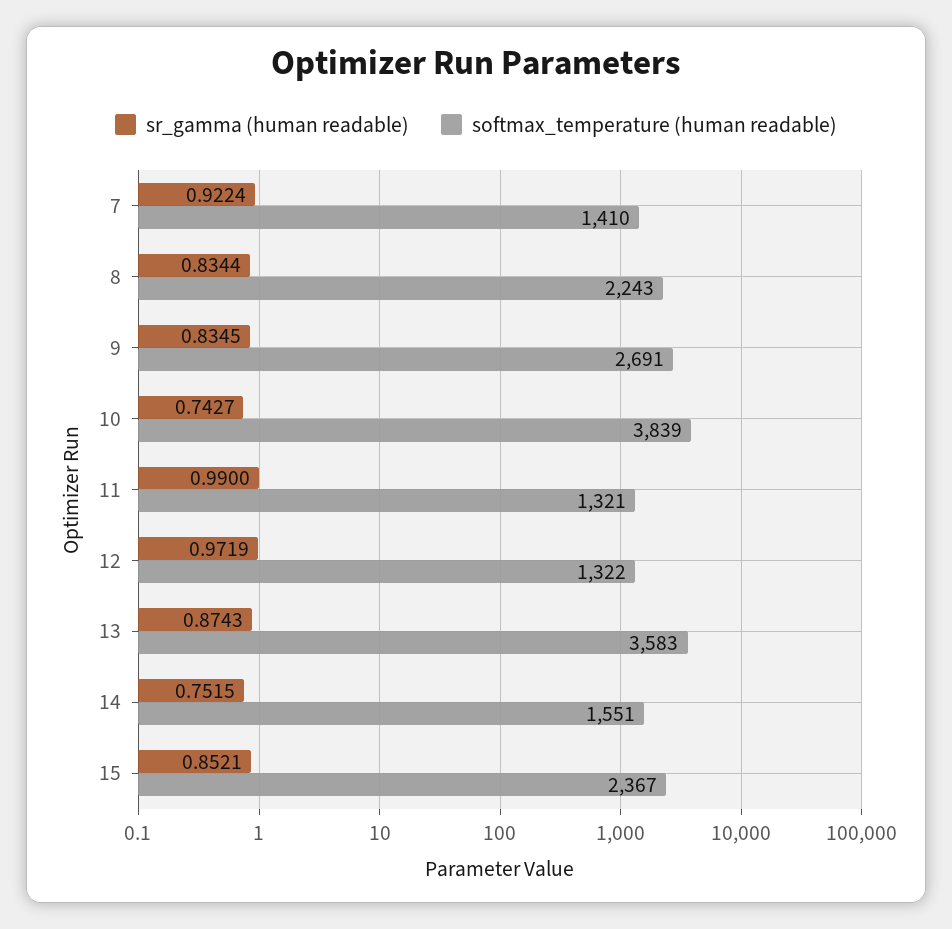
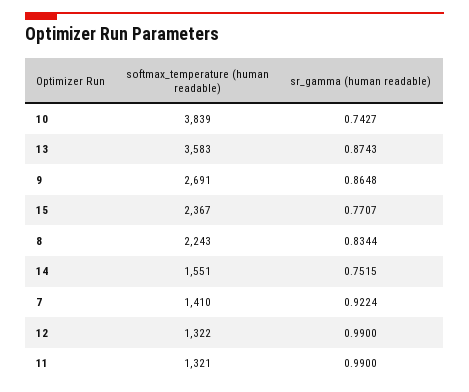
sr_gamma (human readable), 9: 0.8345 -> 0.8648
sr_gamma (human readable), 12: 0.9719 -> 0.99
sr_gamma (human readable), 15: 0.8521 -> 0.7707

